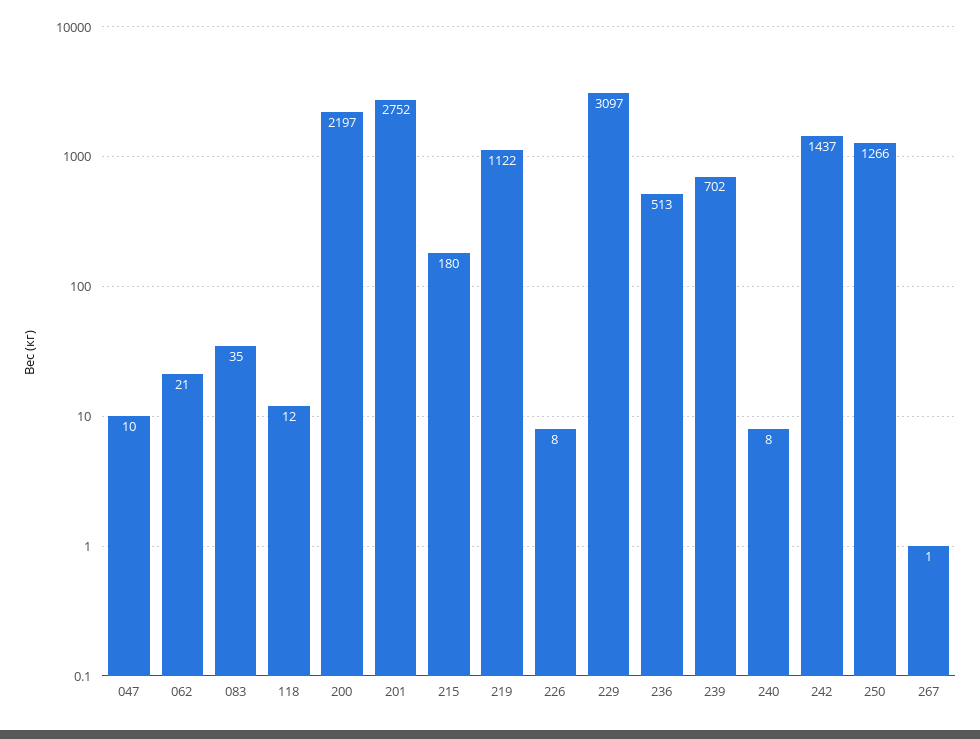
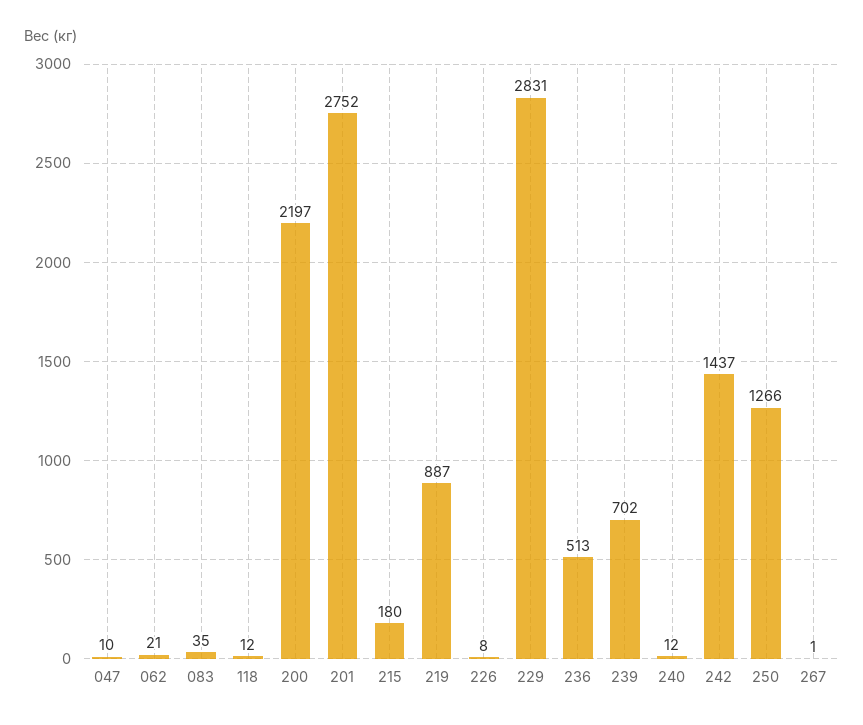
219: 1122 -> 887
229: 3097 -> 2831
240: 8 -> 12

